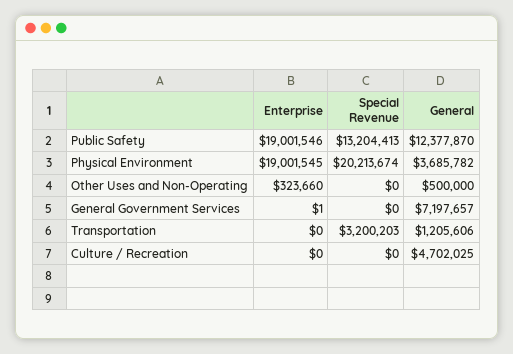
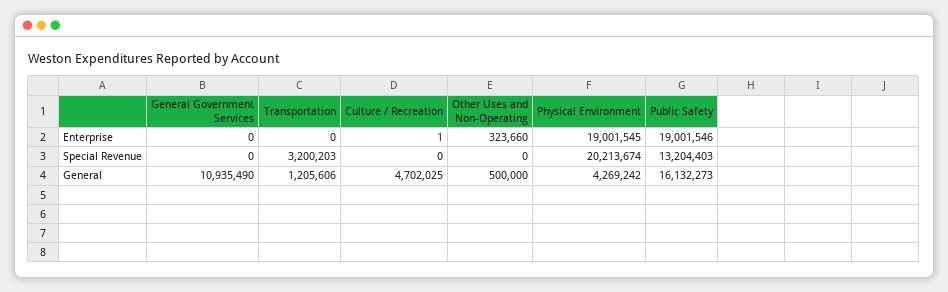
Special Revenue, Public Safety: 13204413 -> 13204403
General, Public Safety: 12377870 -> 16132273
General, Physical Environment: 3685782 -> 4269242
Enterprise, General Government Services: 1 -> 0
General, General Government Services: 7197657 -> 10935490
Enterprise, Culture / Recreation: 0 -> 1

